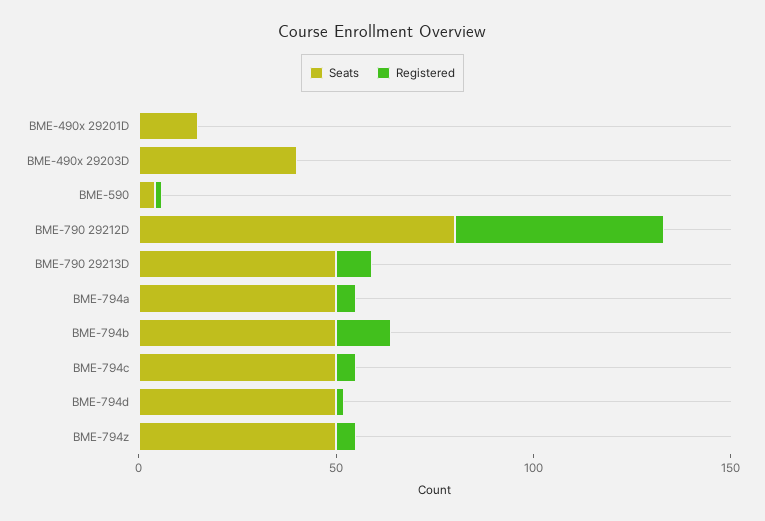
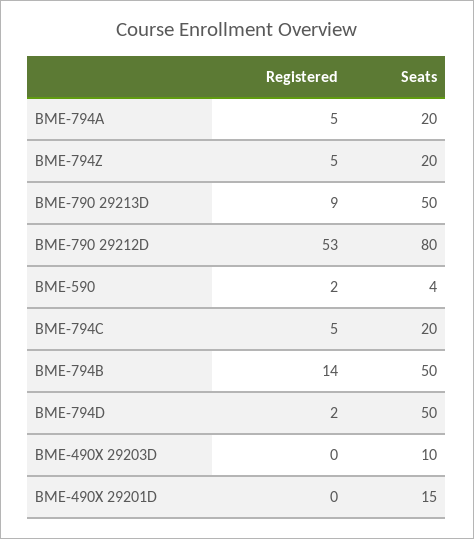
Seats, BME-490x 29203D: 40 -> 10
Seats, BME-794a: 50 -> 20
Seats, BME-794c: 50 -> 20
Seats, BME-794z: 50 -> 20

